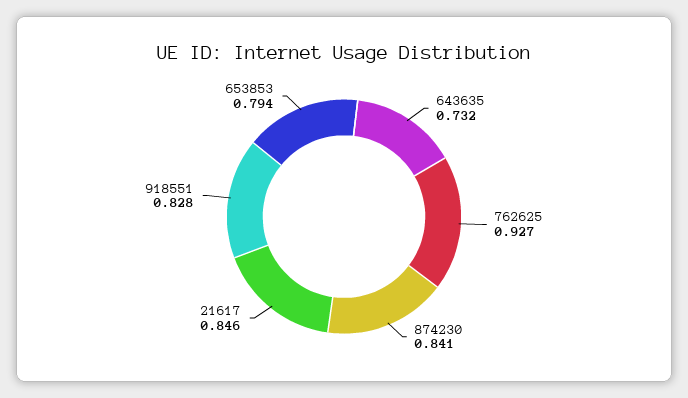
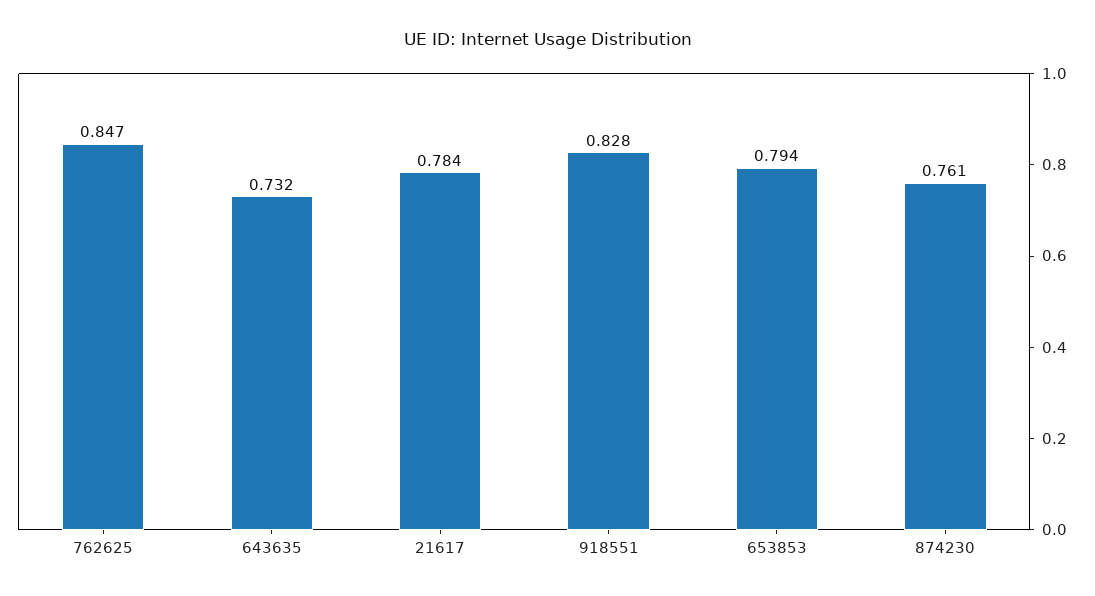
762625: 0.927 -> 0.847
874230: 0.841 -> 0.761
21617: 0.846 -> 0.784

